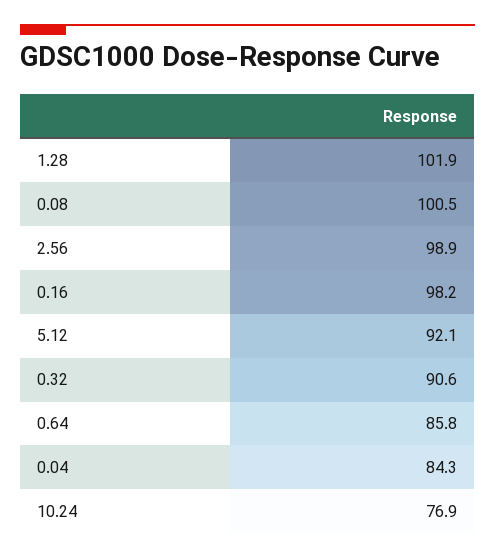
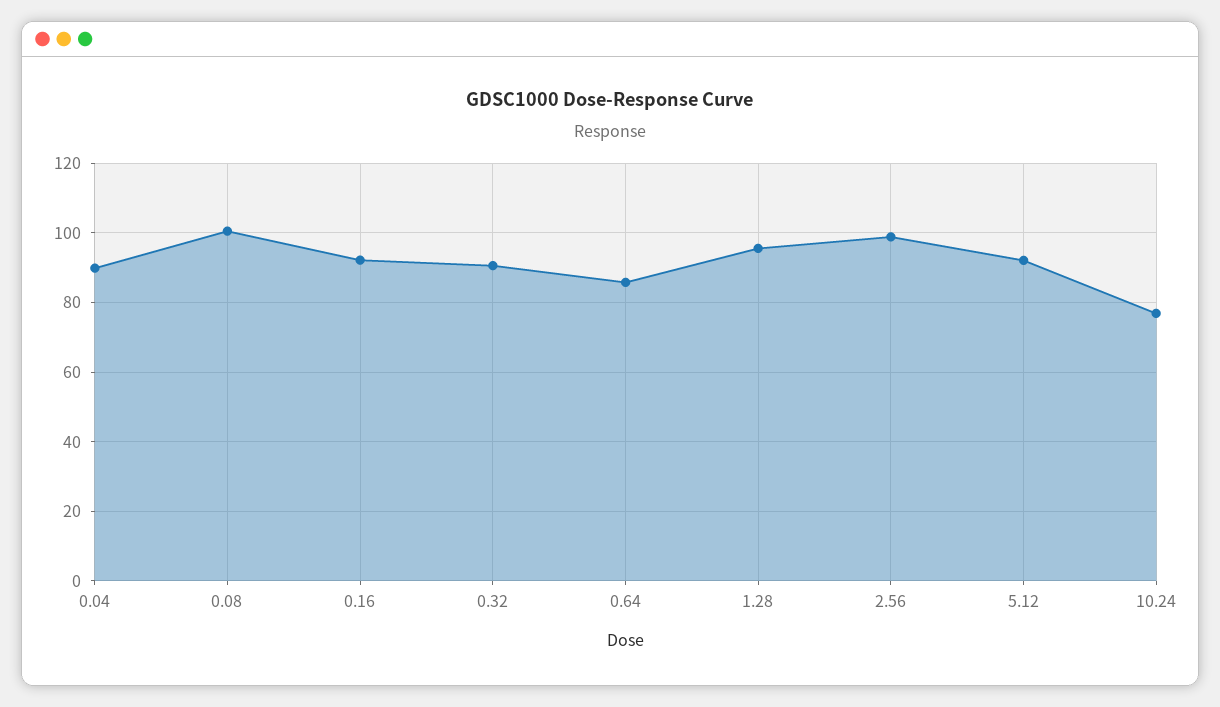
1.28: 101.9 -> 96
0.16: 98.2 -> 92
0.04: 84.3 -> 90

